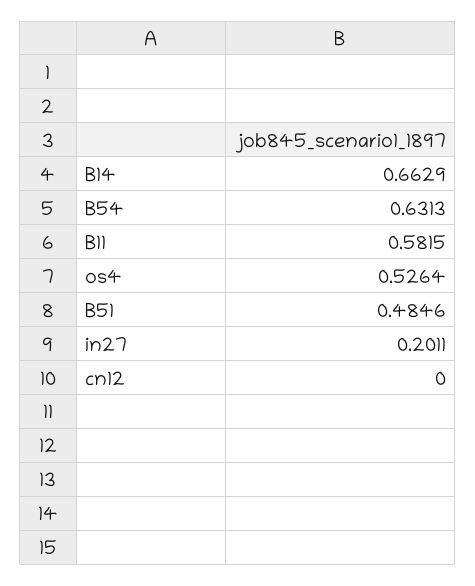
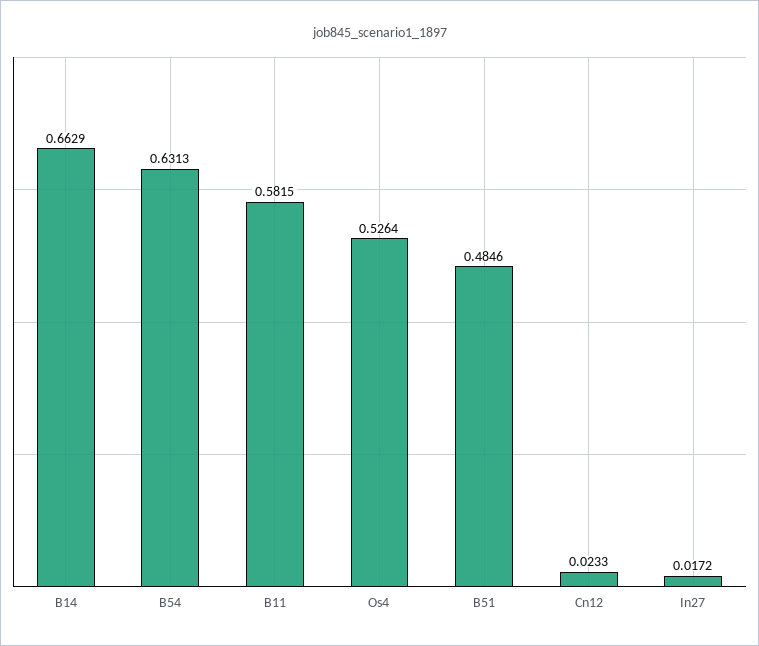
in27: 0.2011 -> 0.0172
cn12: 0 -> 0.0233

